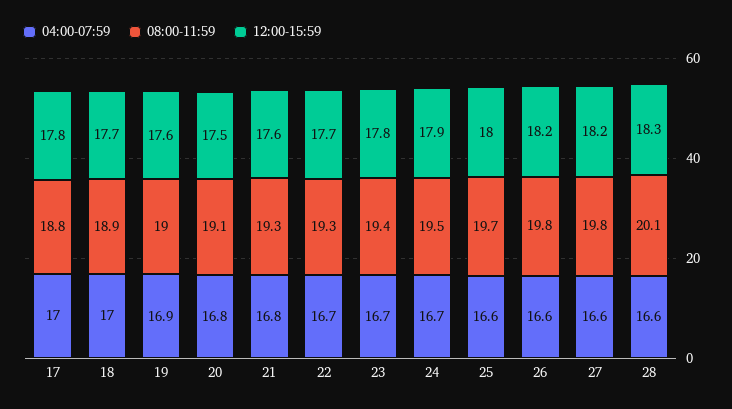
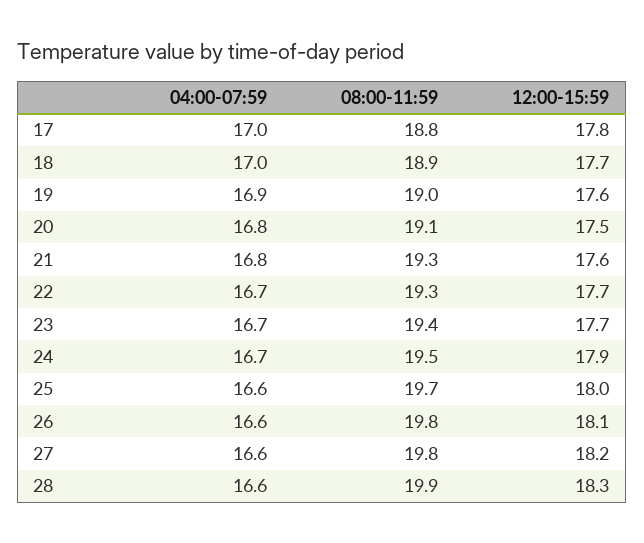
12:00-15:59, 23: 17.8 -> 17.7
12:00-15:59, 26: 18.2 -> 18.1
08:00-11:59, 28: 20.1 -> 19.9

